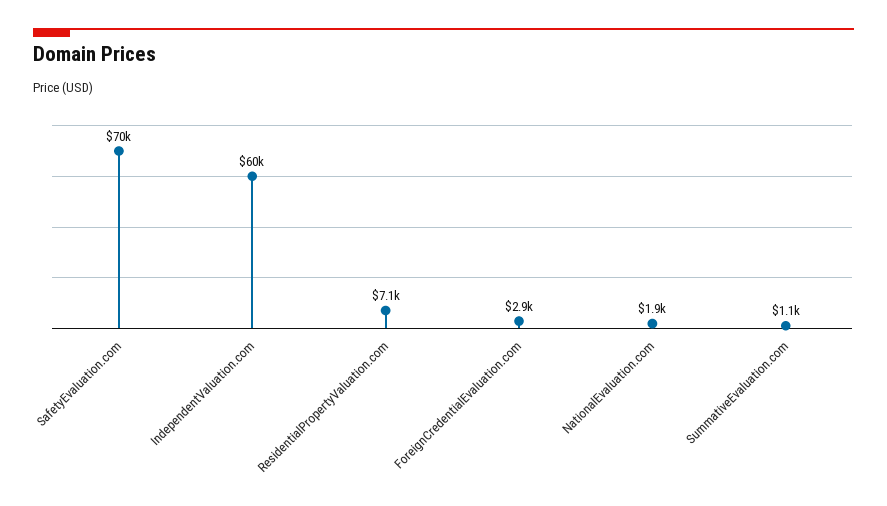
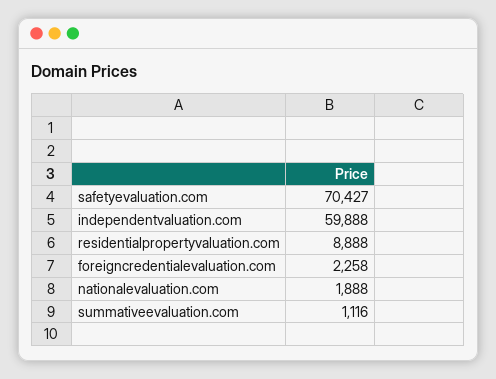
ResidentialPropertyValuation.com: 7100 -> 8888
ForeignCredentialEvaluation.com: 2900 -> 2258

